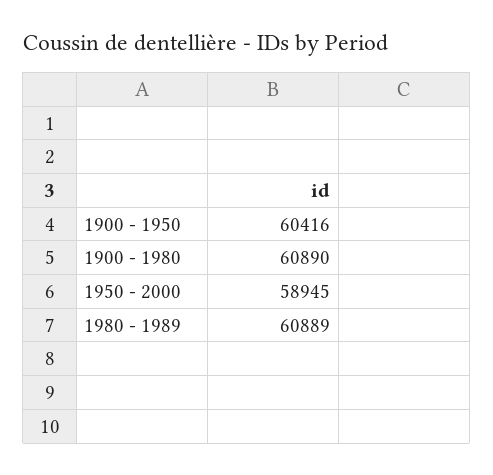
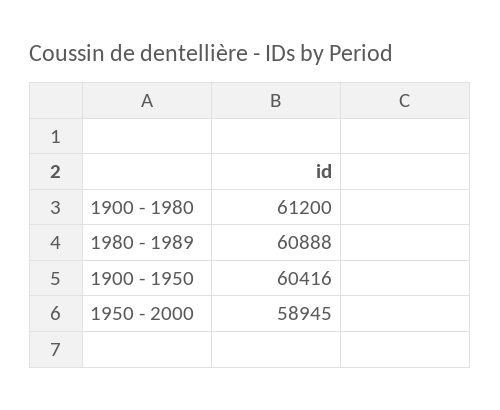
1900 - 1980: 60890 -> 61200
1980 - 1989: 60889 -> 60888

